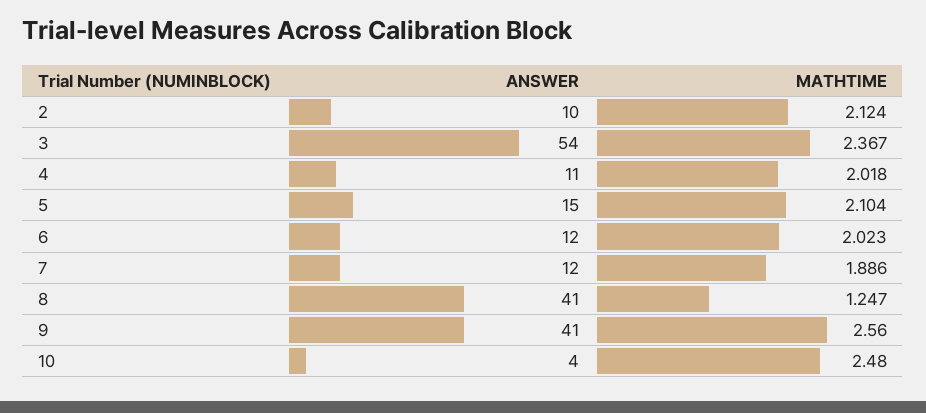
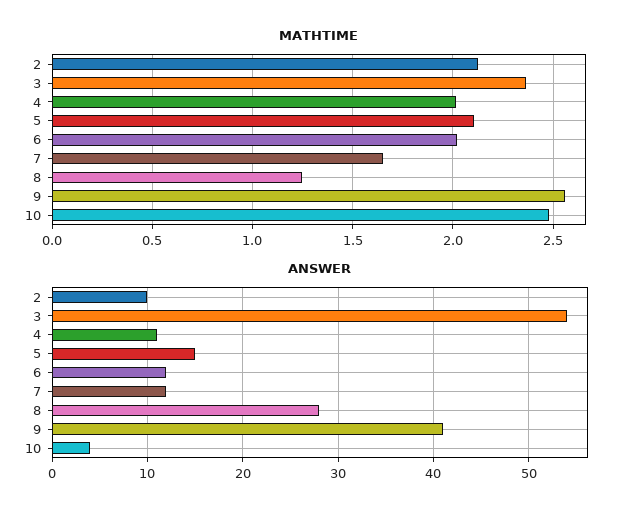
MATHTIME, 7: 1.886 -> 1.65
ANSWER, 8: 41 -> 28

